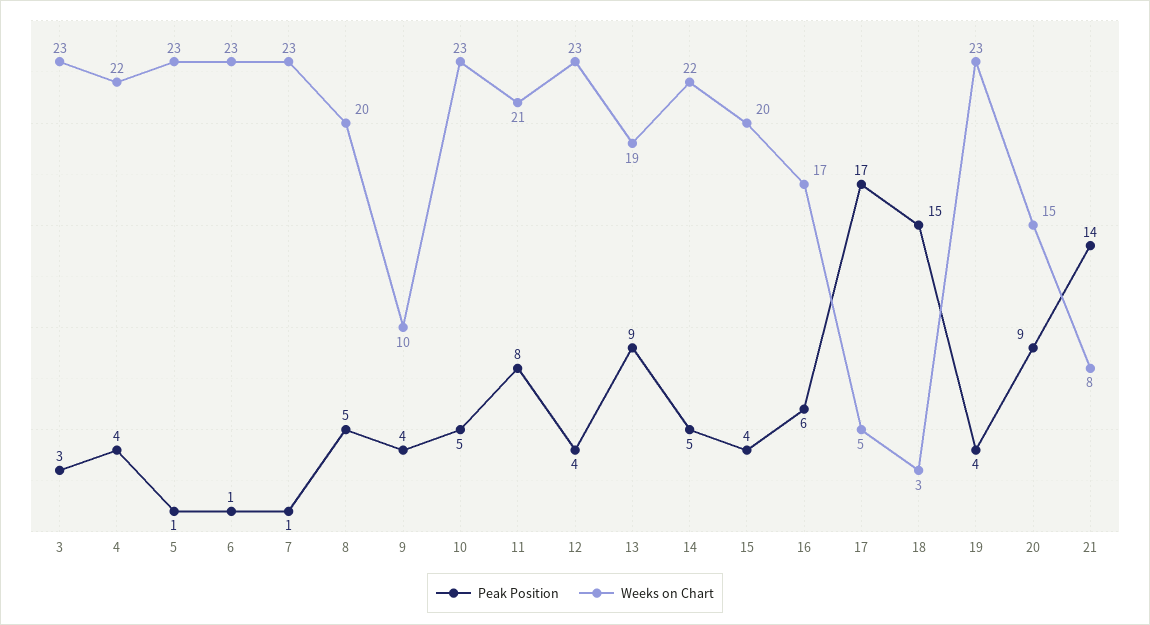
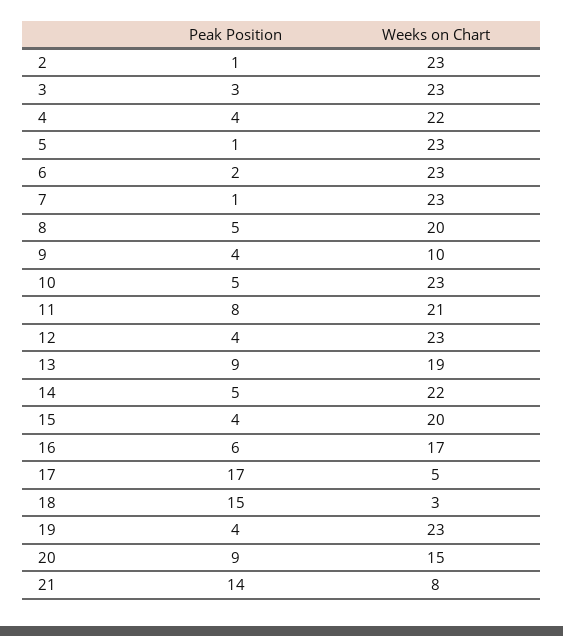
Peak Position, 6: 1 -> 2
Peak Position, 2: none -> 1
Weeks on Chart, 2: none -> 23

